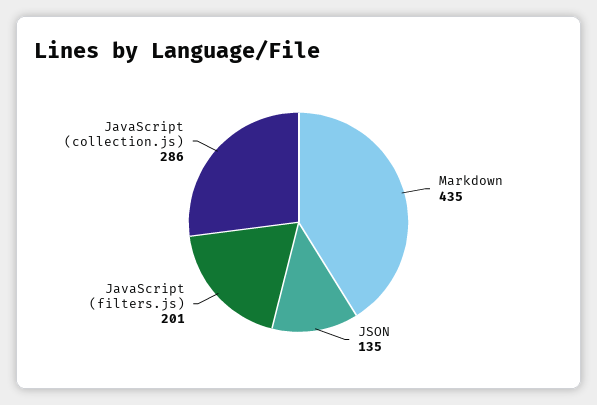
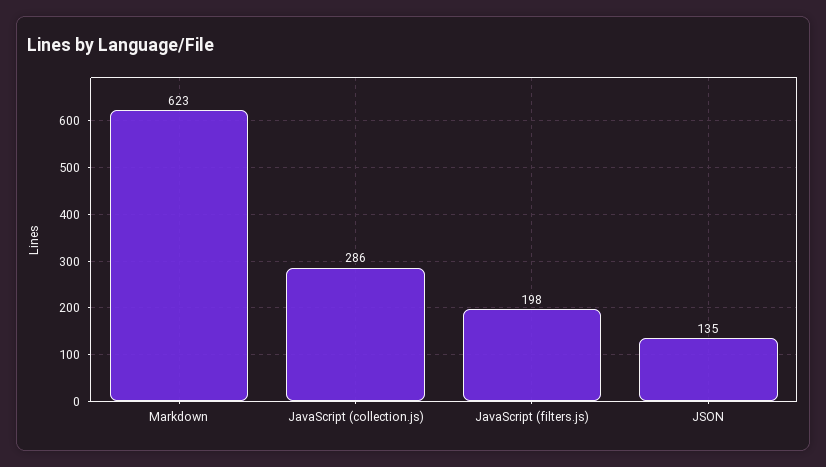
Markdown: 435 -> 623
JavaScript (filters.js): 201 -> 198

